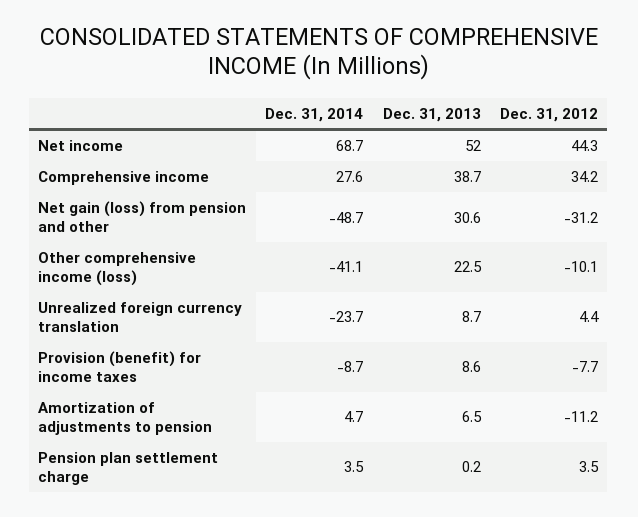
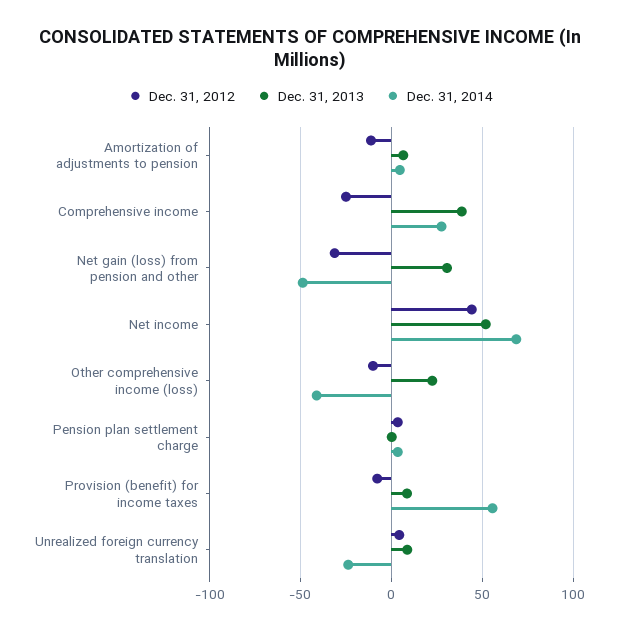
Dec. 31, 2012, Comprehensive income: 34.2 -> -25
Dec. 31, 2014, Provision (benefit) for income taxes: -8.7 -> 55

